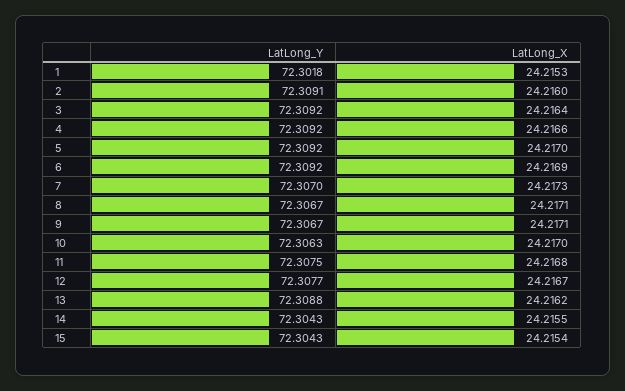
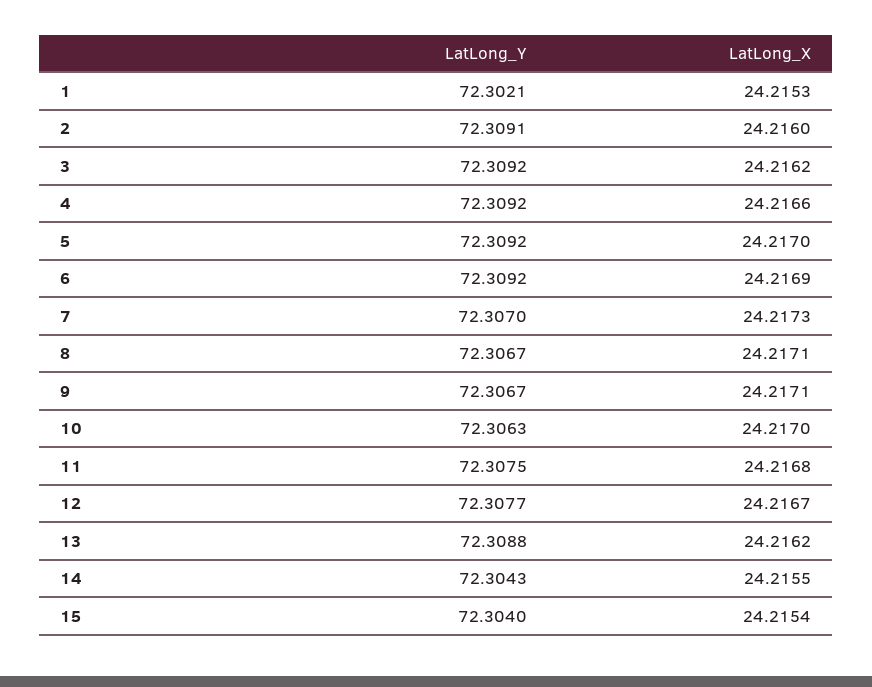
LatLong_Y, 1: 72.3018 -> 72.3021
LatLong_X, 3: 24.2164 -> 24.2162
LatLong_Y, 15: 72.3043 -> 72.304

